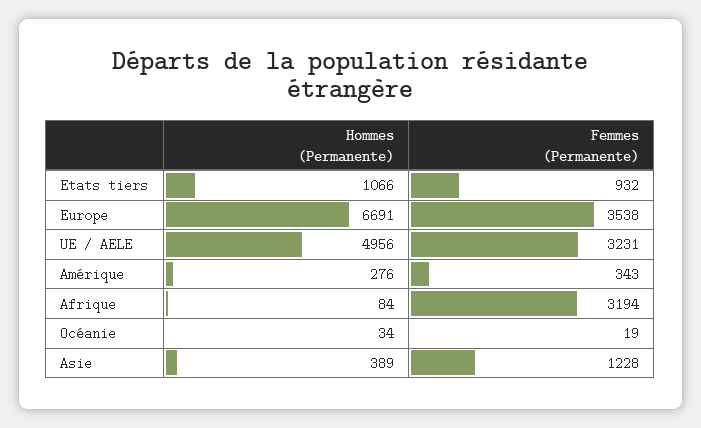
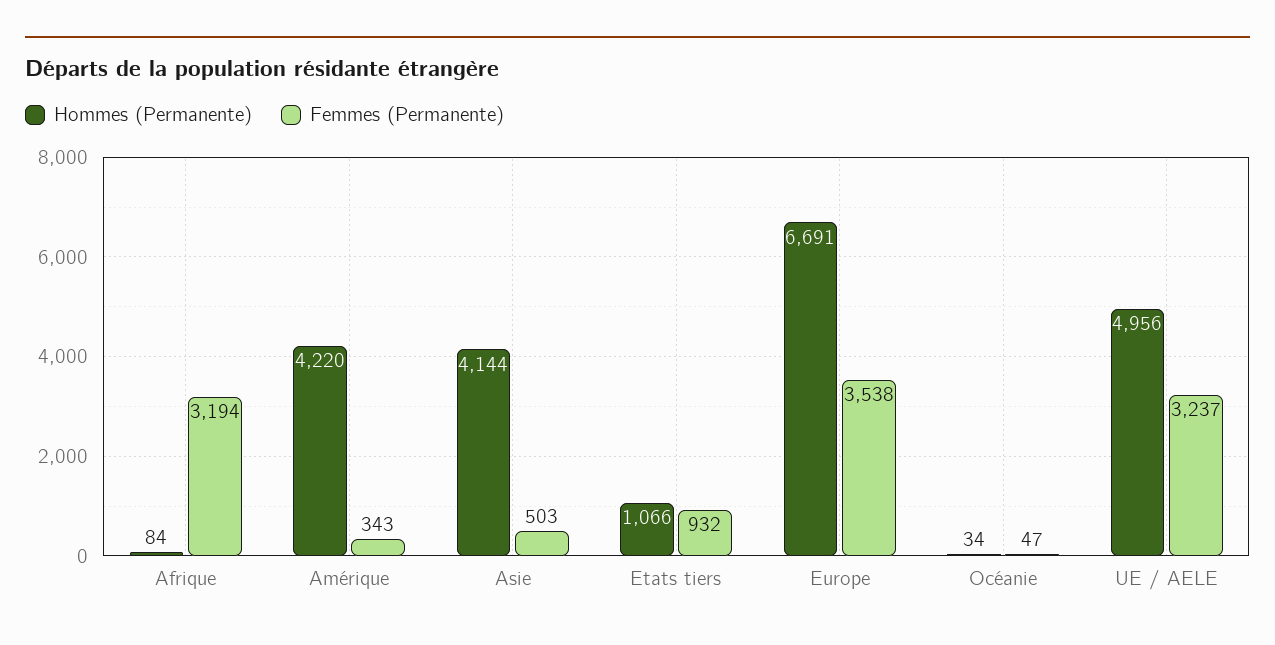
Femmes (Permanente), UE / AELE: 3231 -> 3237
Hommes (Permanente), Amérique: 276 -> 4220
Femmes (Permanente), Océanie: 19 -> 47
Hommes (Permanente), Asie: 389 -> 4144
Femmes (Permanente), Asie: 1228 -> 503

